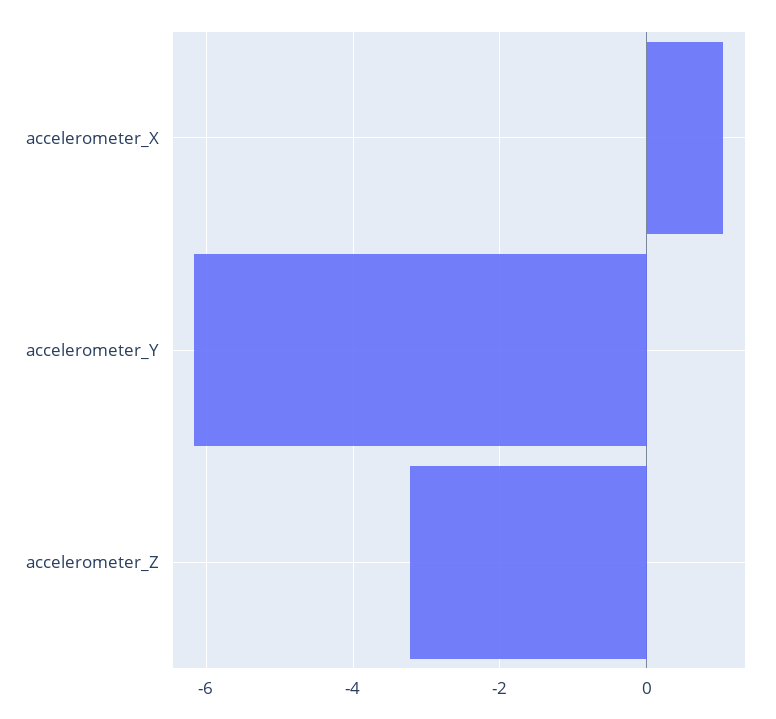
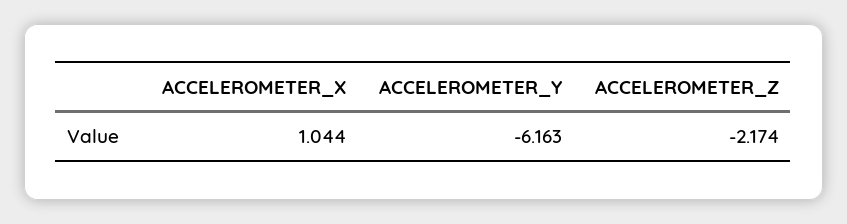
accelerometer_Z: -3.2 -> -2.174

